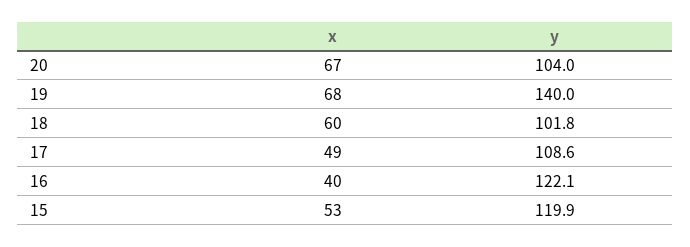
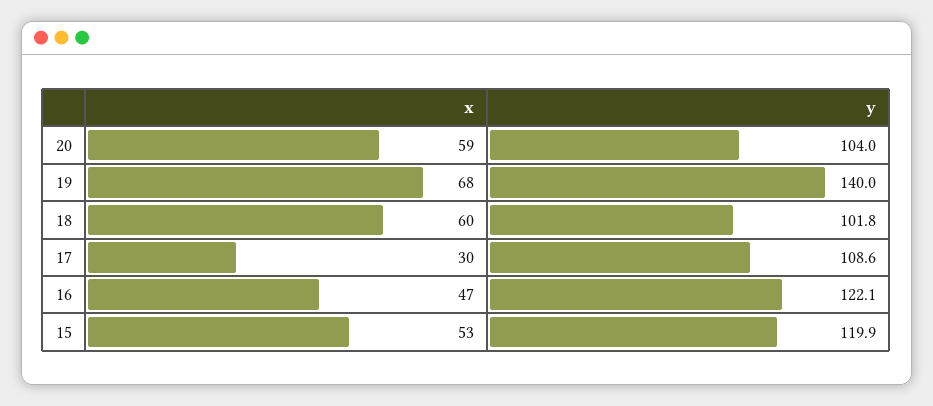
x, 20: 67 -> 59
x, 17: 49 -> 30
x, 16: 40 -> 47

